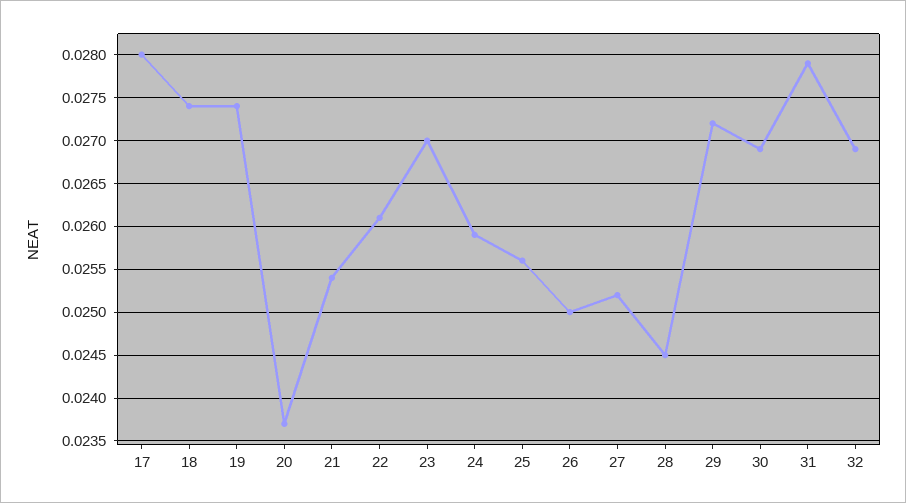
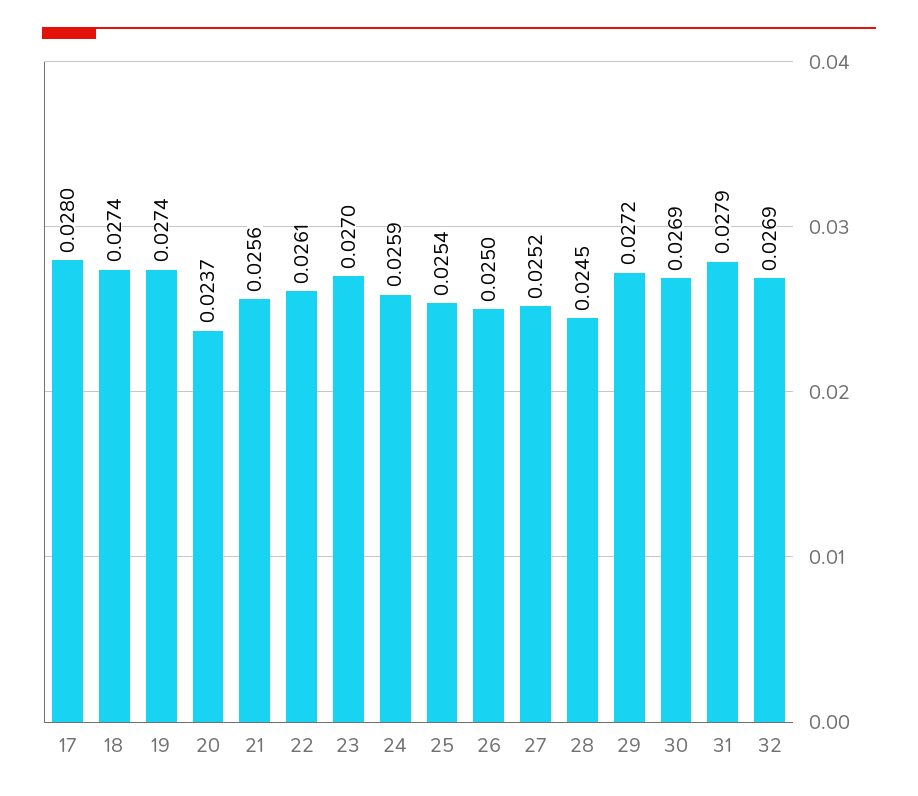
21: 0.0254 -> 0.0256
25: 0.0256 -> 0.0254

